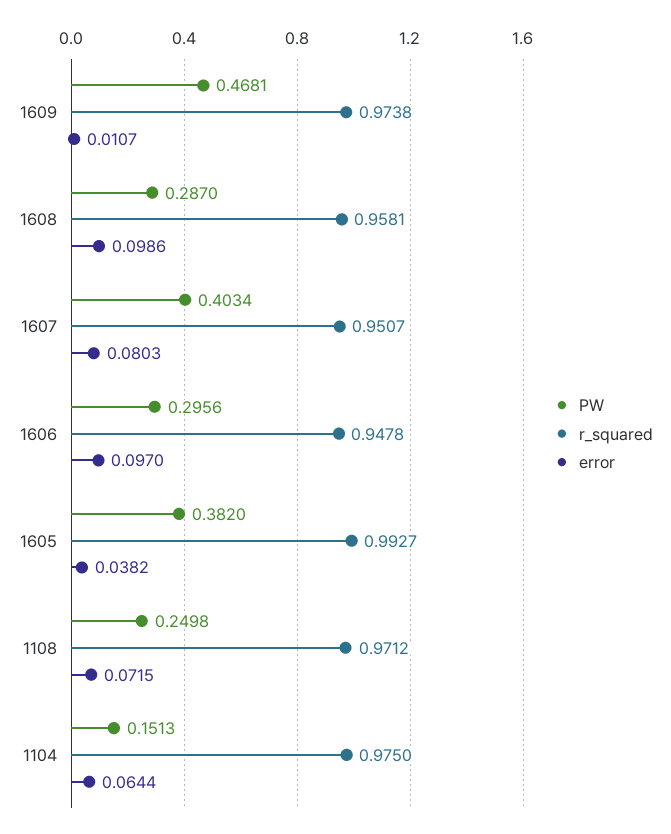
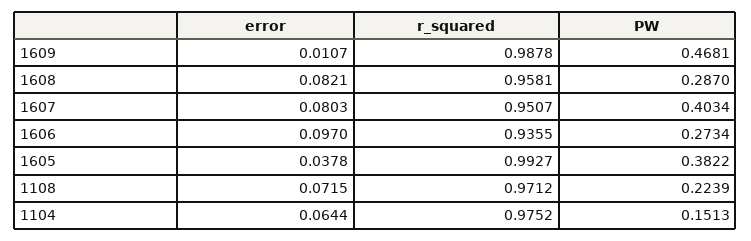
r_squared, 1609: 0.9738 -> 0.9878
error, 1608: 0.0986 -> 0.0821
PW, 1606: 0.2956 -> 0.2734
r_squared, 1606: 0.9478 -> 0.9355
PW, 1605: 0.382 -> 0.3822
error, 1605: 0.0382 -> 0.0378
PW, 1108: 0.2498 -> 0.2239
r_squared, 1104: 0.975 -> 0.9752

